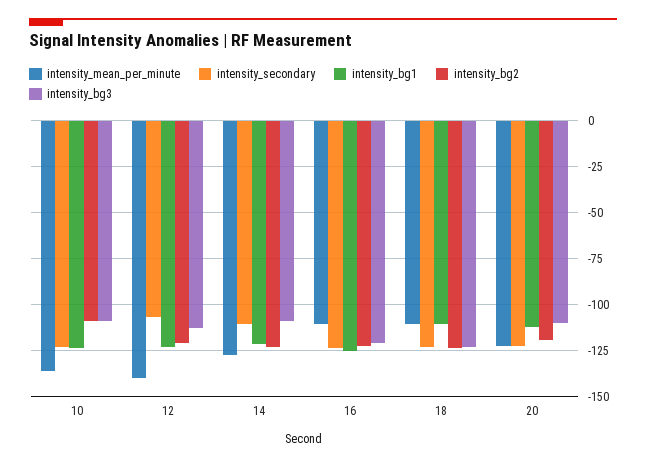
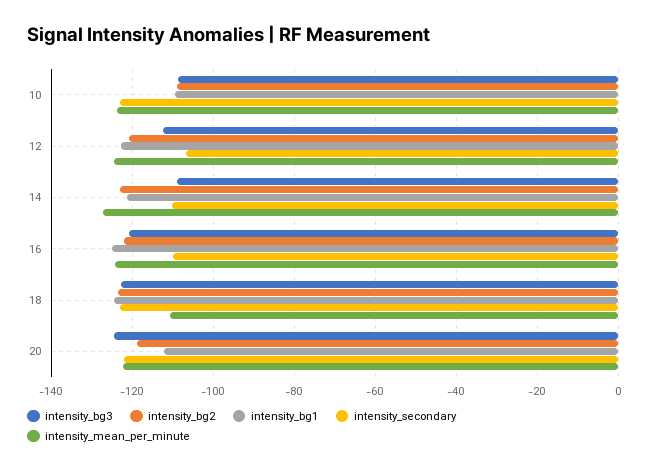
intensity_mean_per_minute, 10: -135 -> -124
intensity_bg1, 10: -125 -> -110
intensity_mean_per_minute, 12: -140 -> -124
intensity_mean_per_minute, 16: -110 -> -124
intensity_secondary, 16: -125 -> -110
intensity_bg1, 18: -110 -> -124
intensity_bg3, 20: -110 -> -124

